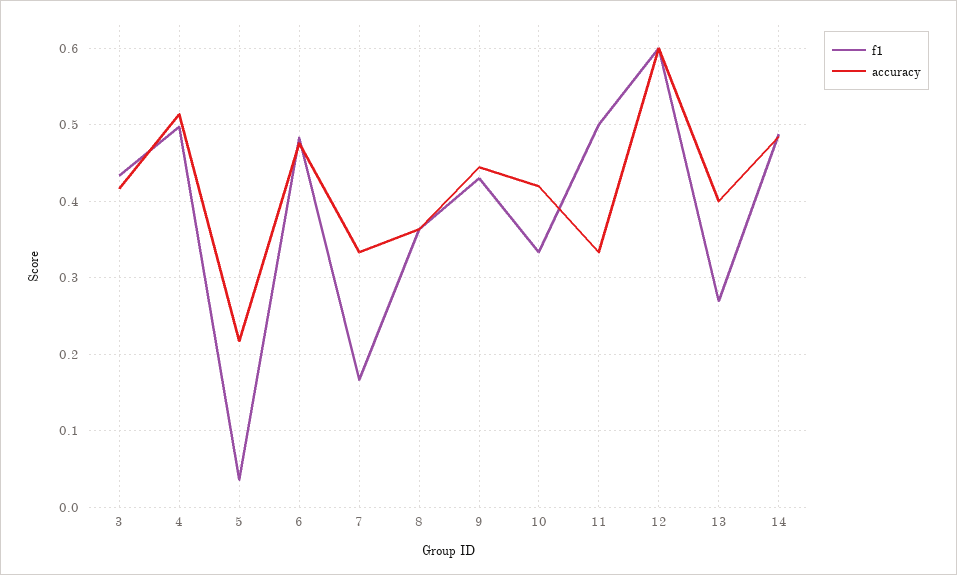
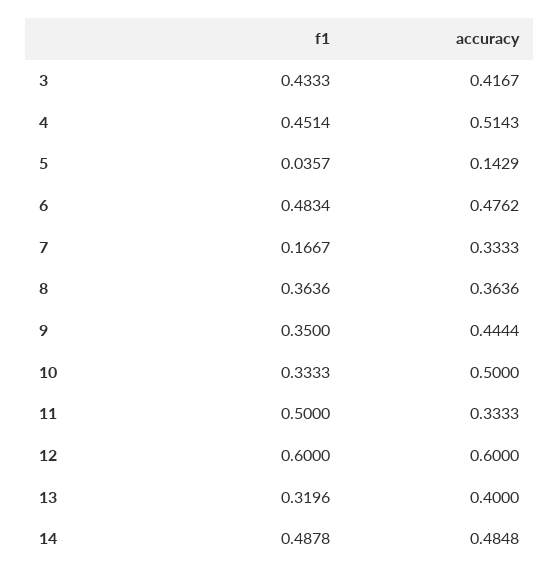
f1, 4: 0.5 -> 0.4514
accuracy, 5: 0.22 -> 0.1429
f1, 9: 0.43 -> 0.35
accuracy, 10: 0.42 -> 0.5
f1, 13: 0.27 -> 0.3196

